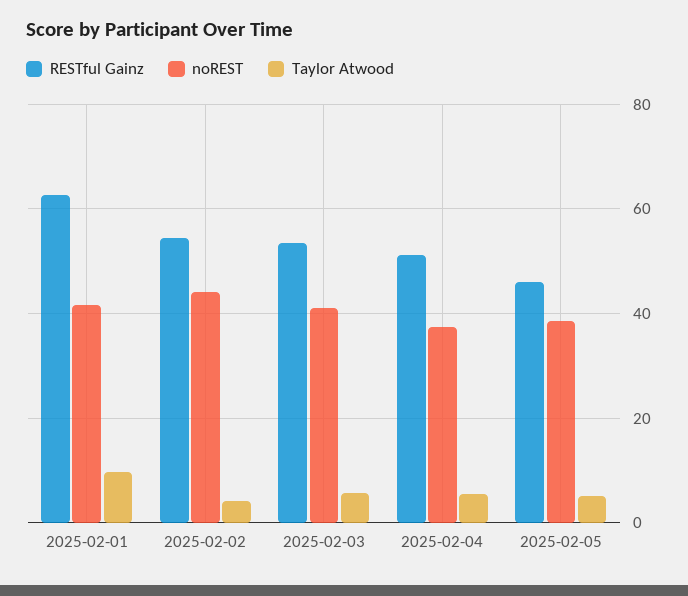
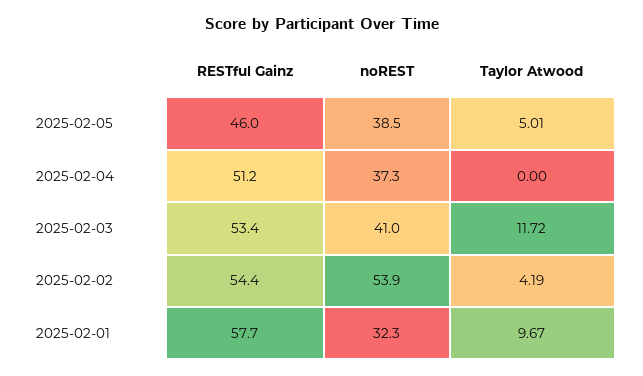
RESTful Gainz, 2025-02-01: 62 -> 57.7
noREST, 2025-02-01: 42 -> 32.3
noREST, 2025-02-02: 44 -> 53.9
Taylor Atwood, 2025-02-03: 6 -> 11.72
Taylor Atwood, 2025-02-04: 6 -> 0

